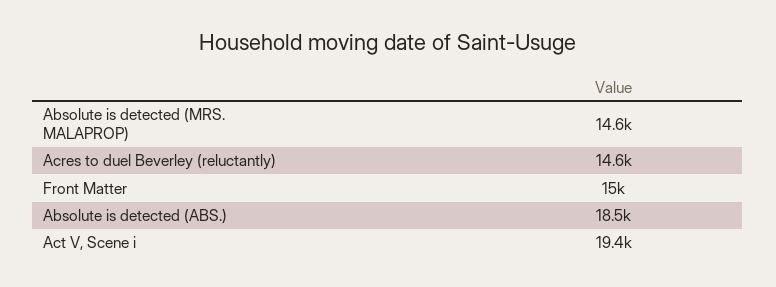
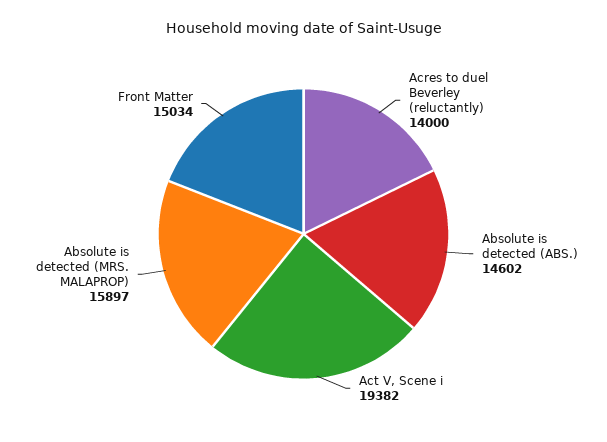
Absolute is detected (MRS. MALAPROP): 14600 -> 15897
Acres to duel Beverley (reluctantly): 14600 -> 14000
Absolute is detected (ABS.): 18500 -> 14602

